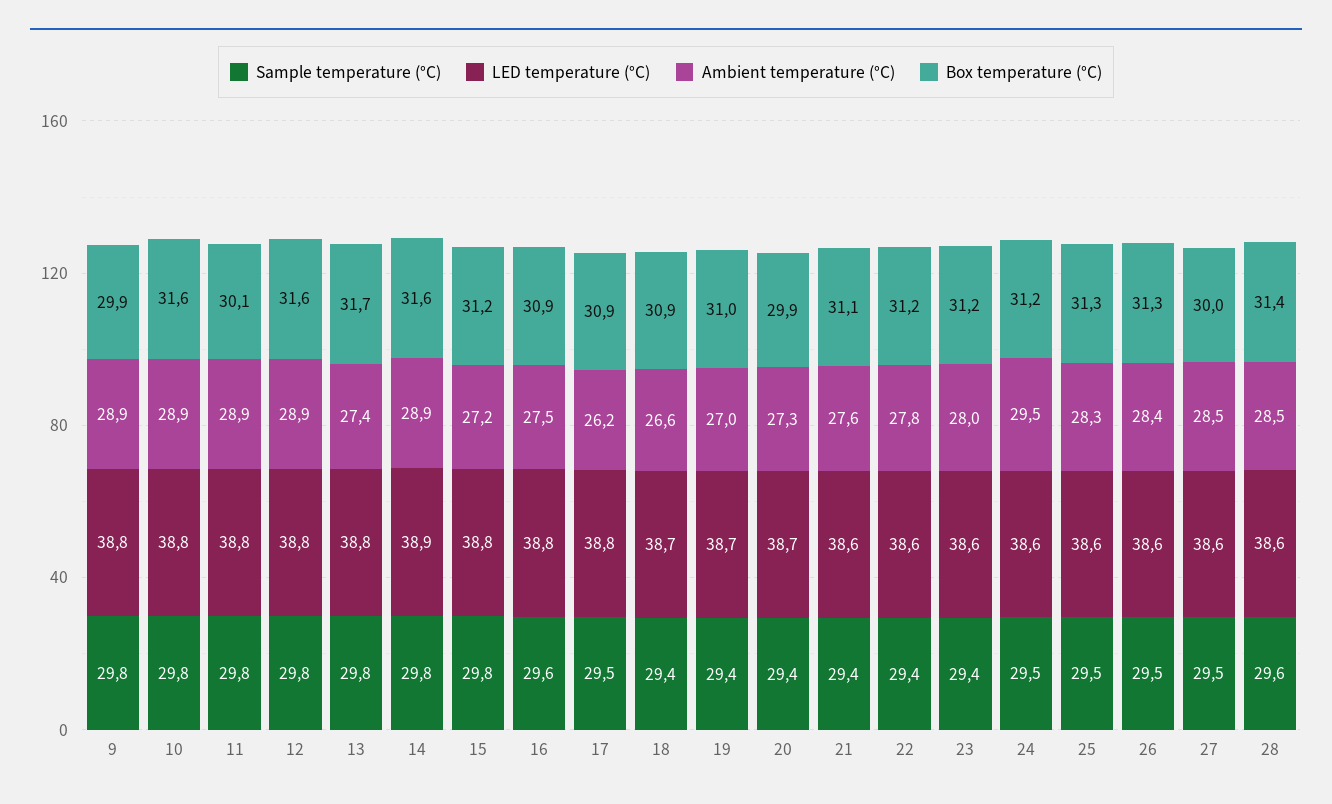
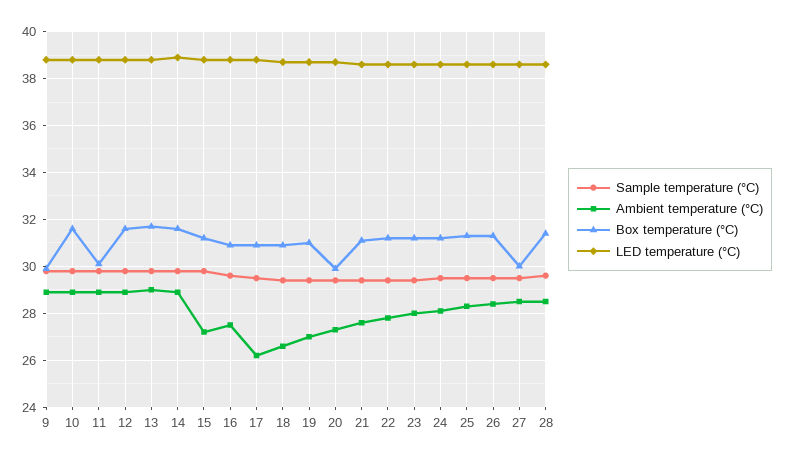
Ambient temperature (°C), 13: 27.4 -> 29
Ambient temperature (°C), 24: 29.5 -> 28

